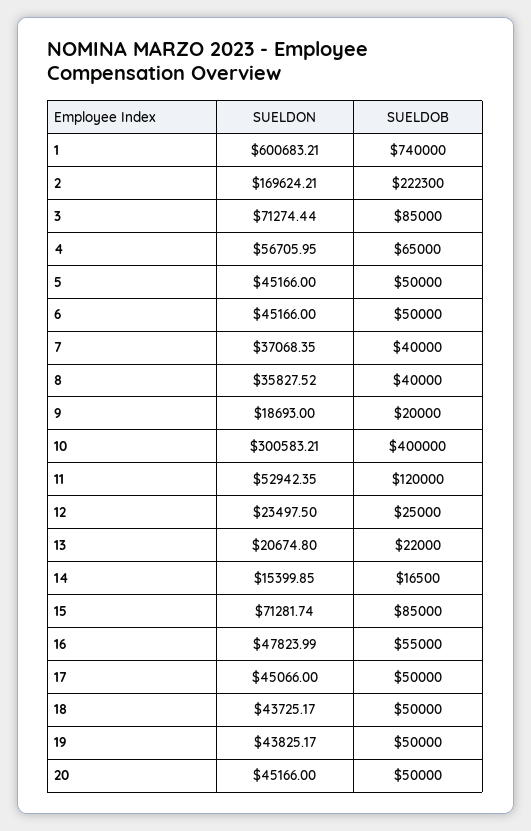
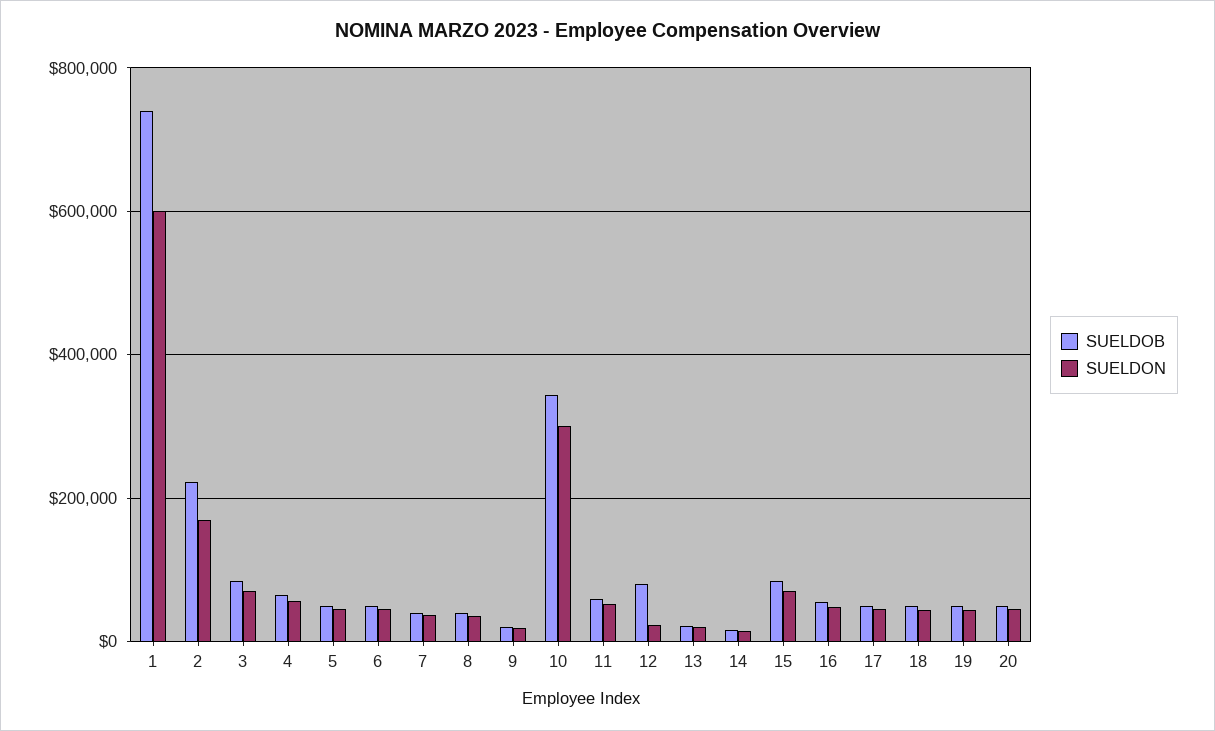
SUELDOB, 10: 400000 -> 340000
SUELDOB, 11: 120000 -> 60000
SUELDOB, 12: 25000 -> 80000

